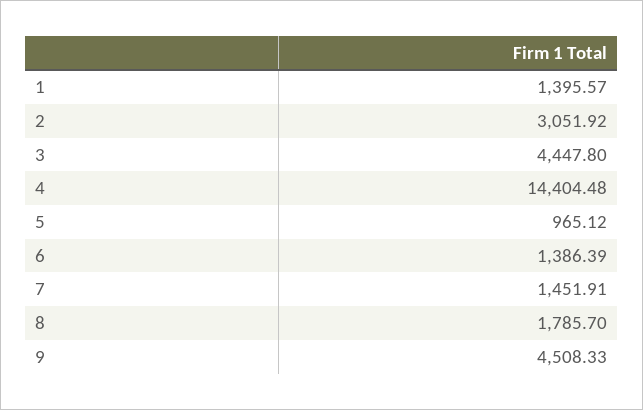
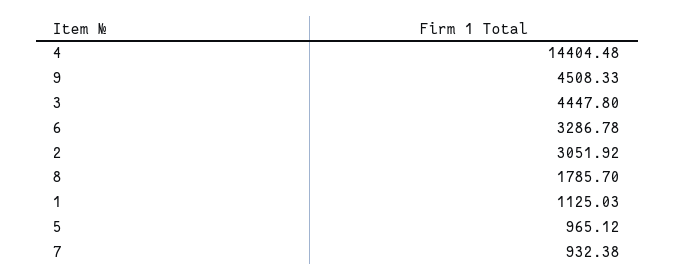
1: 1395.57 -> 1125.03
6: 1386.39 -> 3286.78
7: 1451.91 -> 932.38

